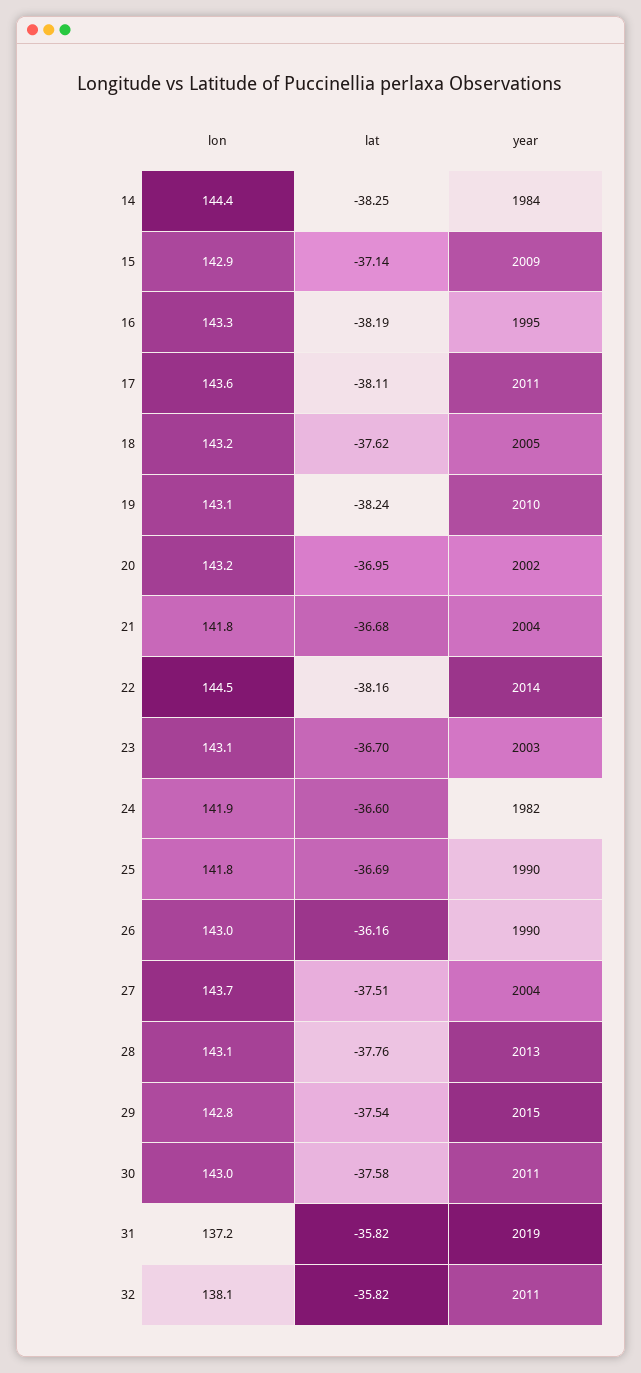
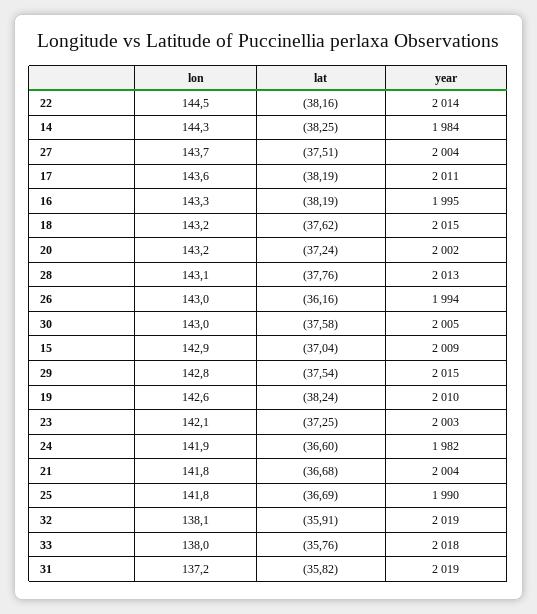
lon, 14: 144.4 -> 144.3
lat, 15: -37.14 -> -37.04
lat, 17: -38.11 -> -38.19
year, 18: 2005 -> 2015
lon, 19: 143.1 -> 142.6
lat, 20: -36.95 -> -37.24
lon, 23: 143.1 -> 142.1
lat, 23: -36.7 -> -37.25
year, 26: 1990 -> 1994
year, 30: 2011 -> 2005
lat, 32: -35.82 -> -35.91
year, 32: 2011 -> 2019
lon, 33: none -> 138
lat, 33: none -> -35.76
year, 33: none -> 2018

